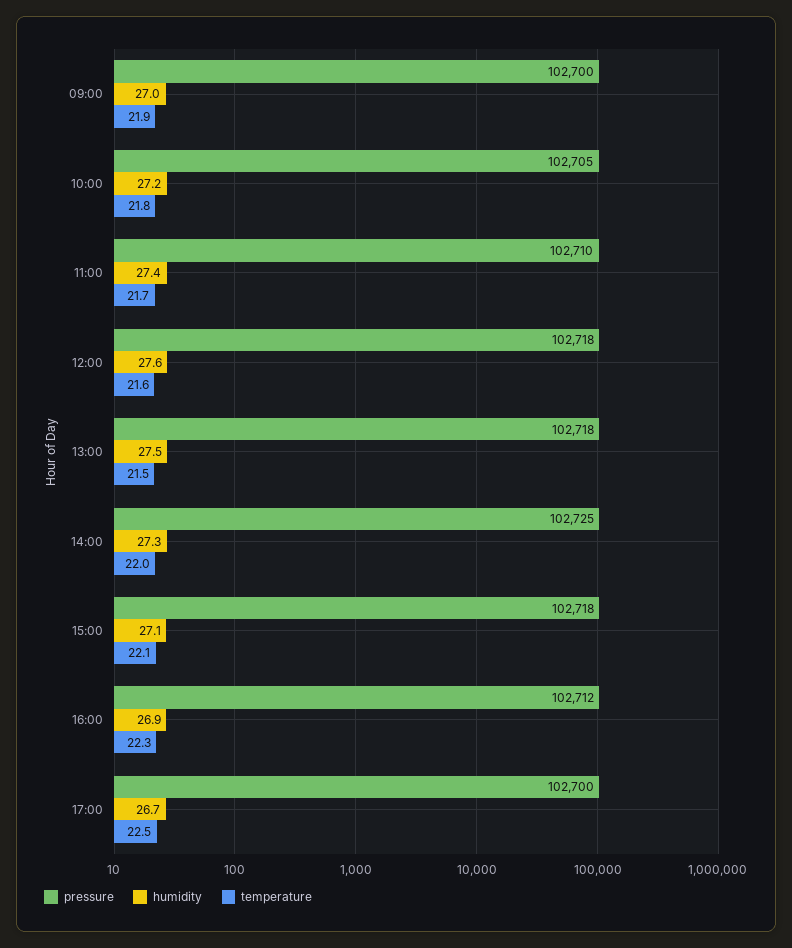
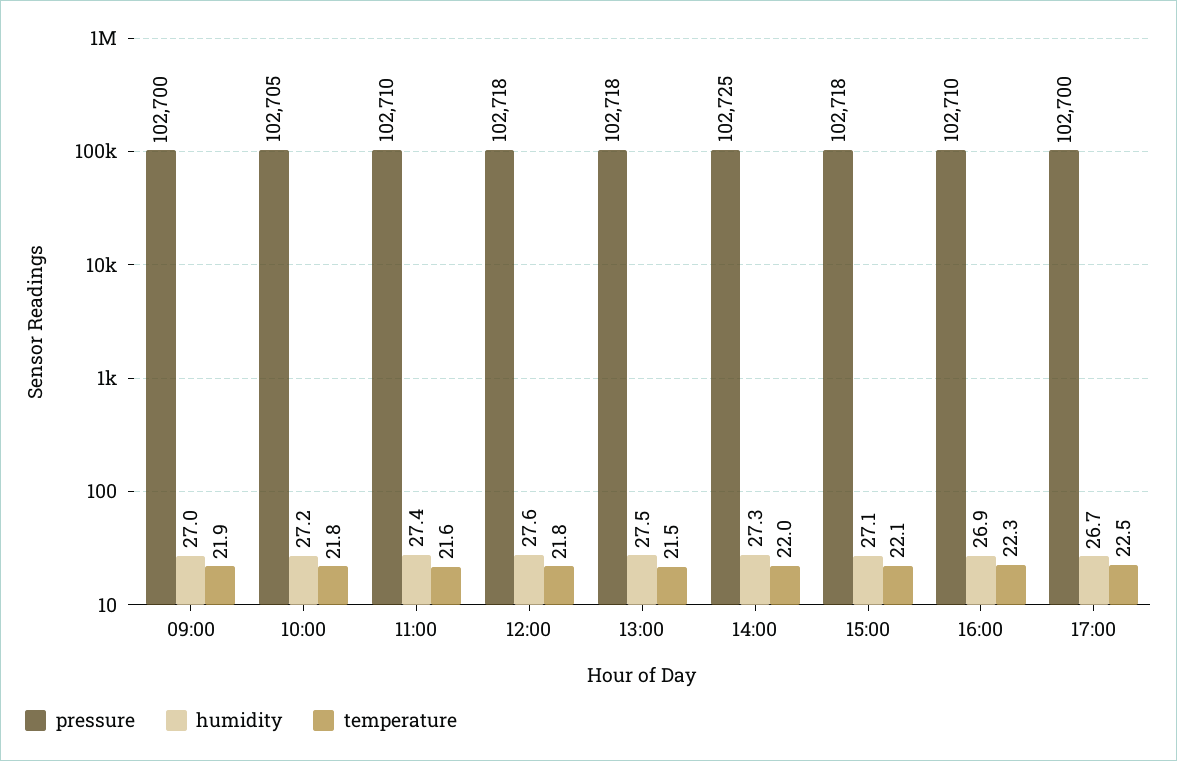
temperature, 11:00: 21.7 -> 21.6
temperature, 12:00: 21.6 -> 21.8
pressure, 16:00: 102712 -> 102710

